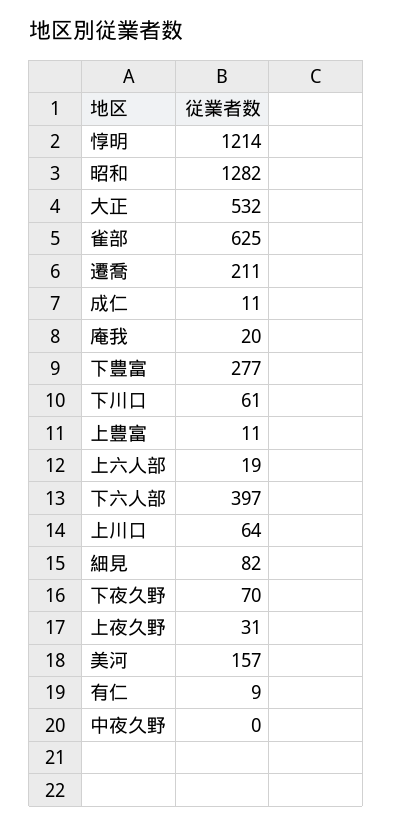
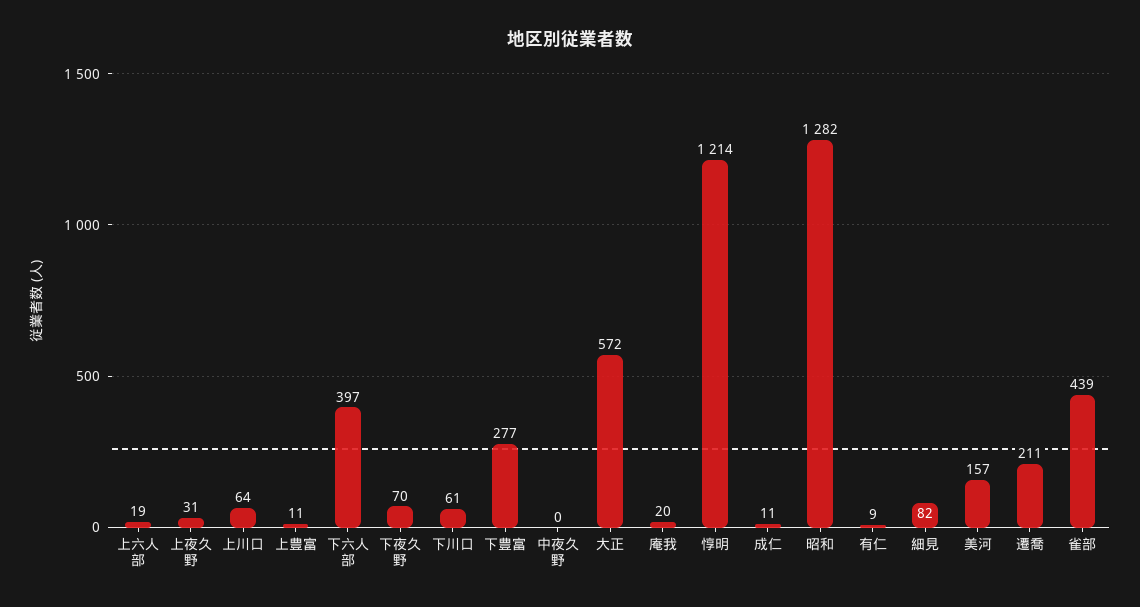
大正: 532 -> 572
雀部: 625 -> 439

